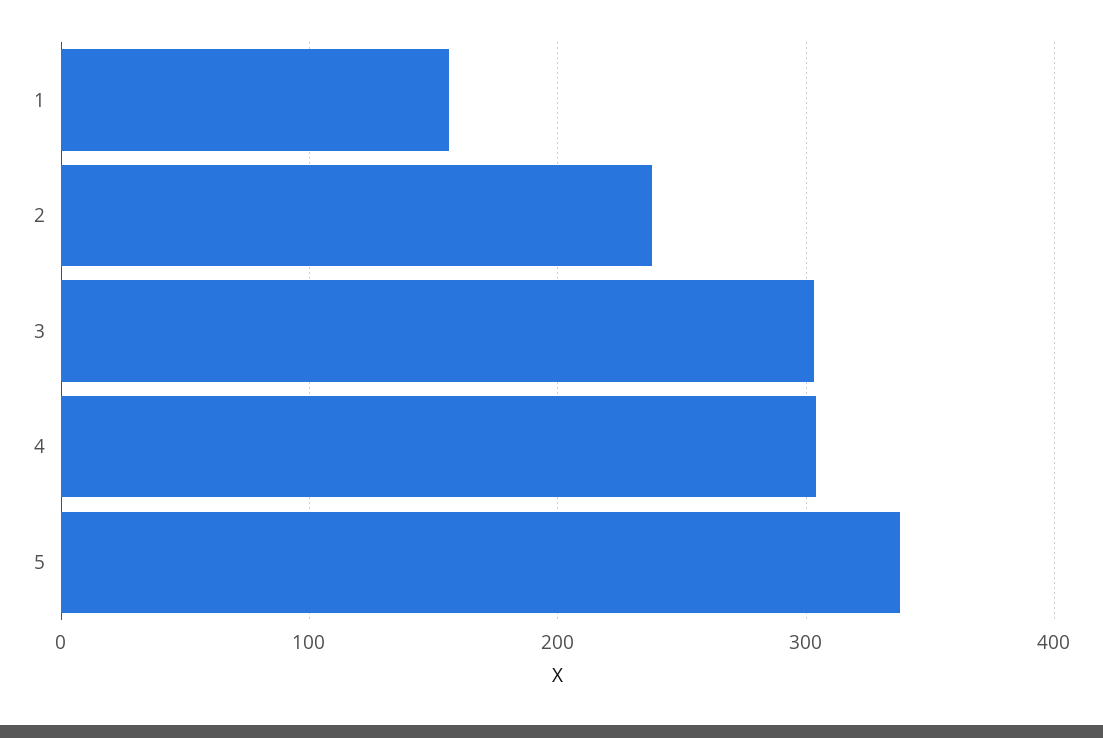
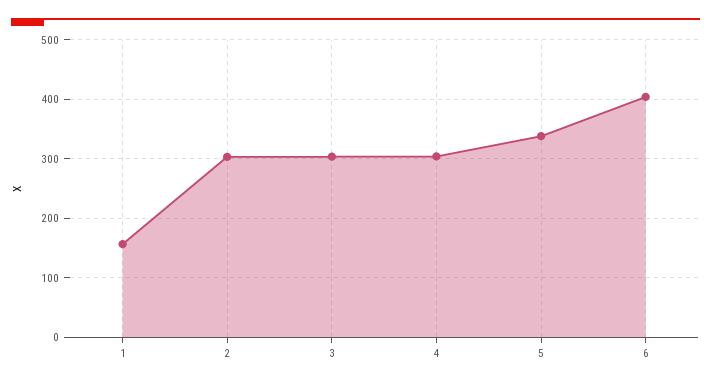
2: 240 -> 300
6: none -> 400

